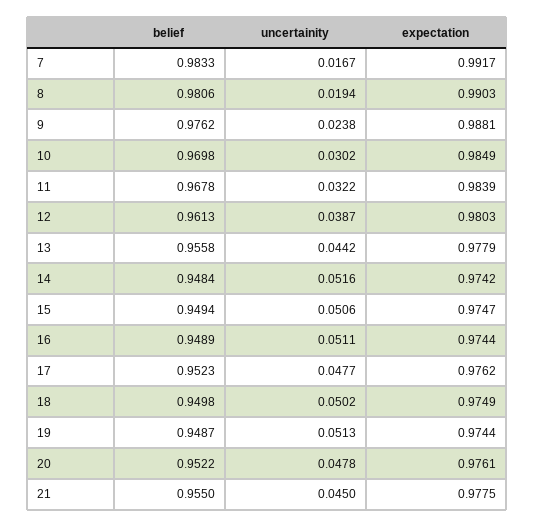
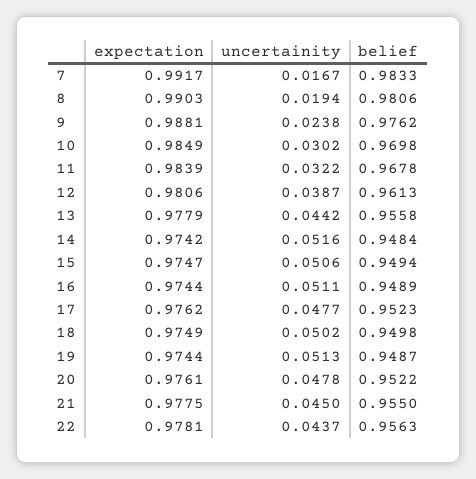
expectation, 12: 0.9803 -> 0.9806
expectation, 22: none -> 0.9781
uncertainity, 22: none -> 0.0437
belief, 22: none -> 0.9563

